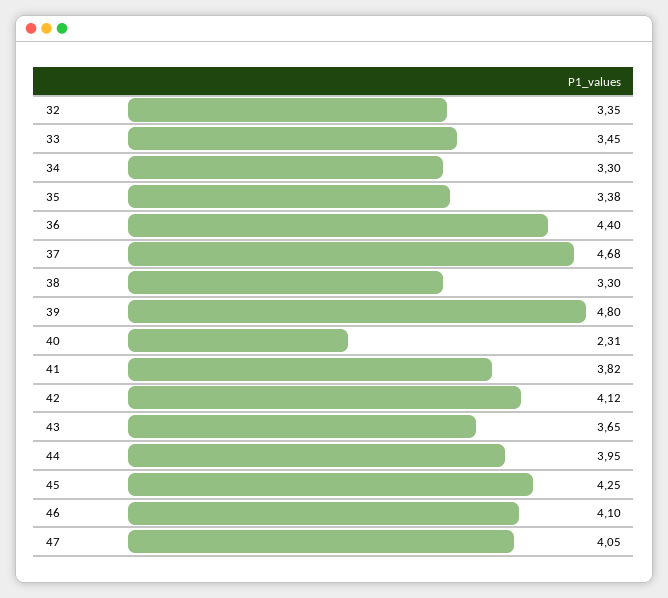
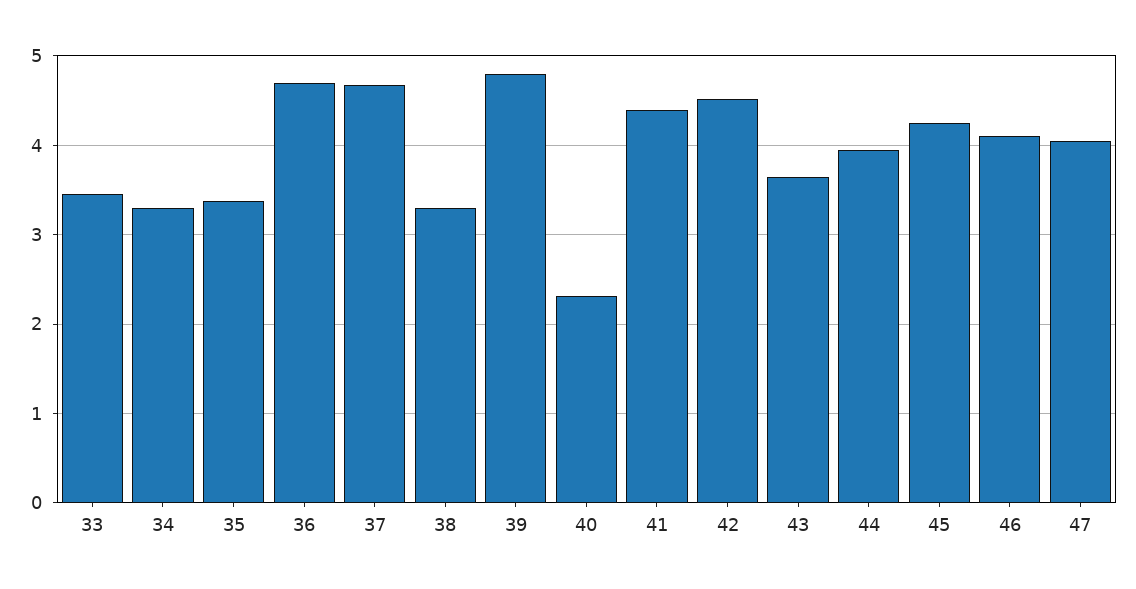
32: 3.35 -> none
36: 4.4 -> 4.7
41: 3.82 -> 4.4
42: 4.12 -> 4.5

